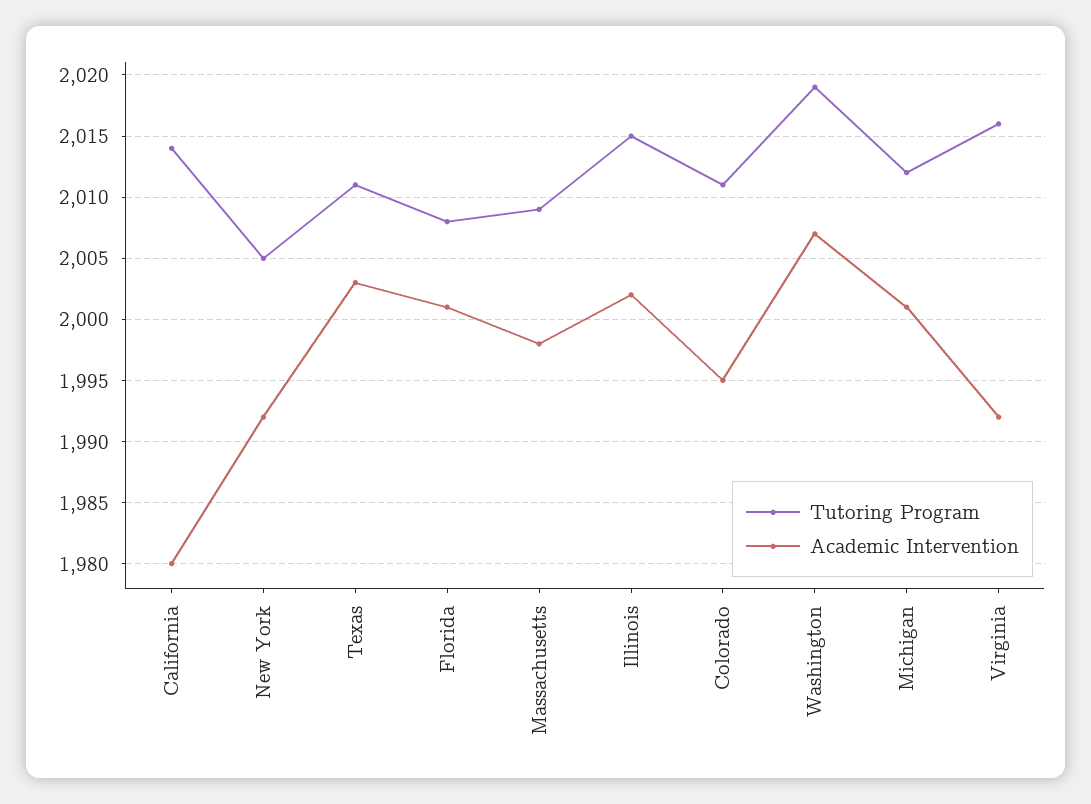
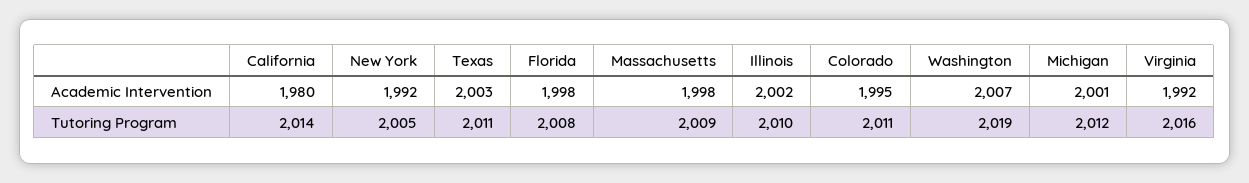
Academic Intervention, Florida: 2001 -> 1998
Tutoring Program, Illinois: 2015 -> 2010

